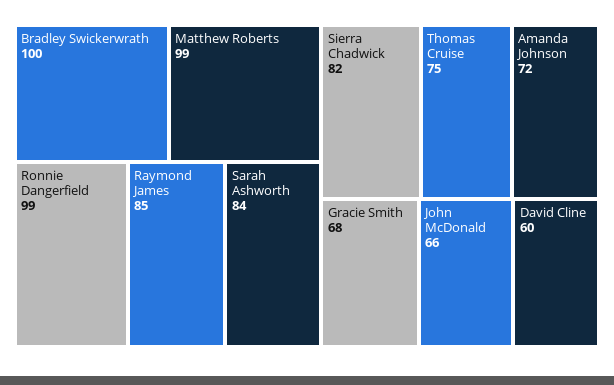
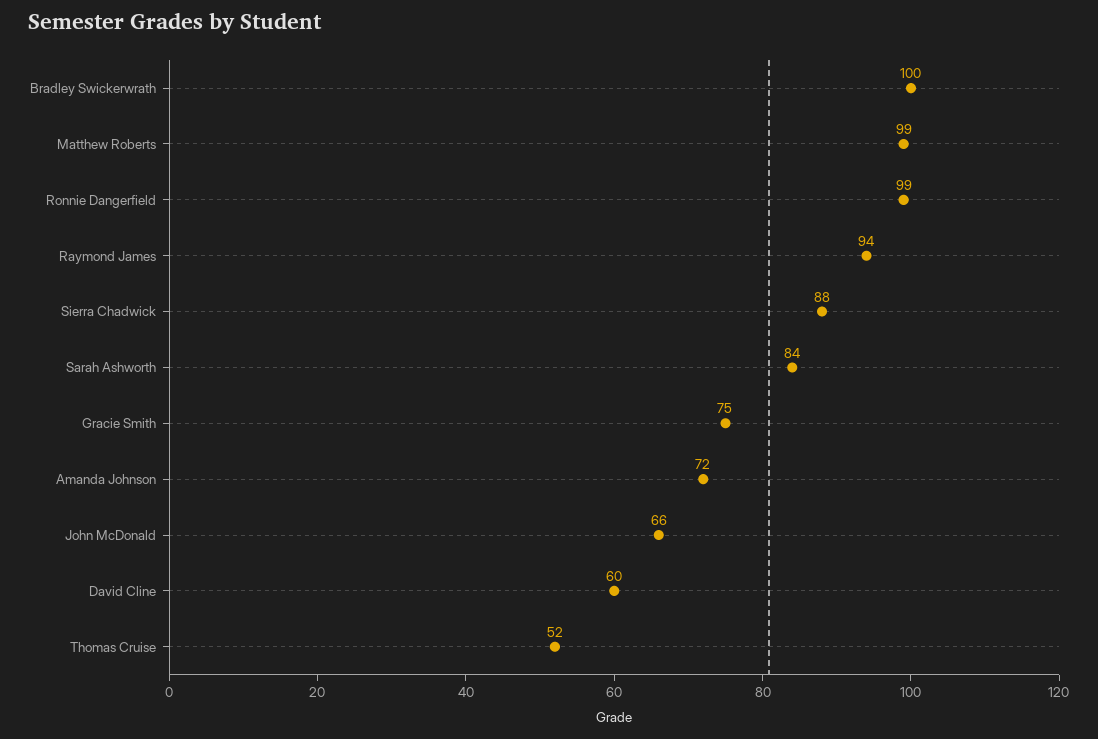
Raymond James: 85 -> 94
Sierra Chadwick: 82 -> 88
Thomas Cruise: 75 -> 52
Gracie Smith: 68 -> 75

